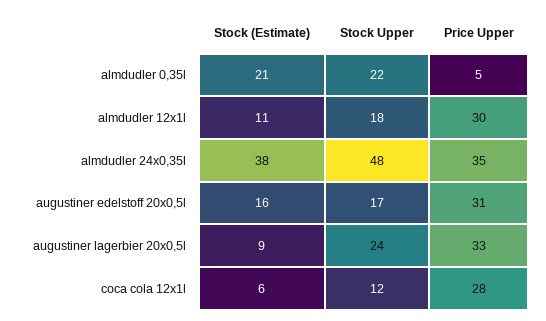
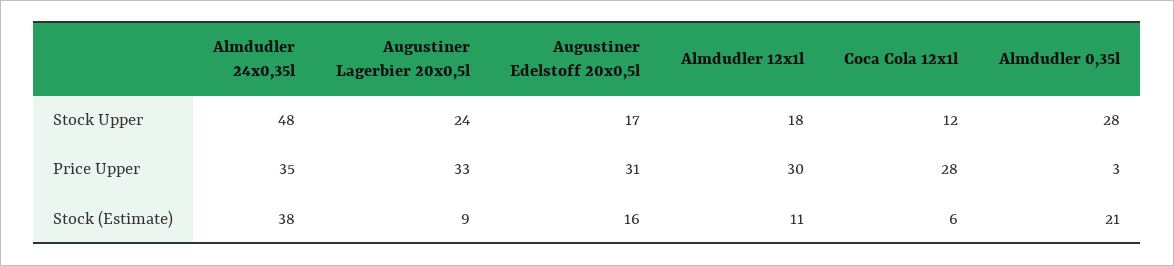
Stock Upper, almdudler 0,35l: 22 -> 28
Price Upper, almdudler 0,35l: 5 -> 3

